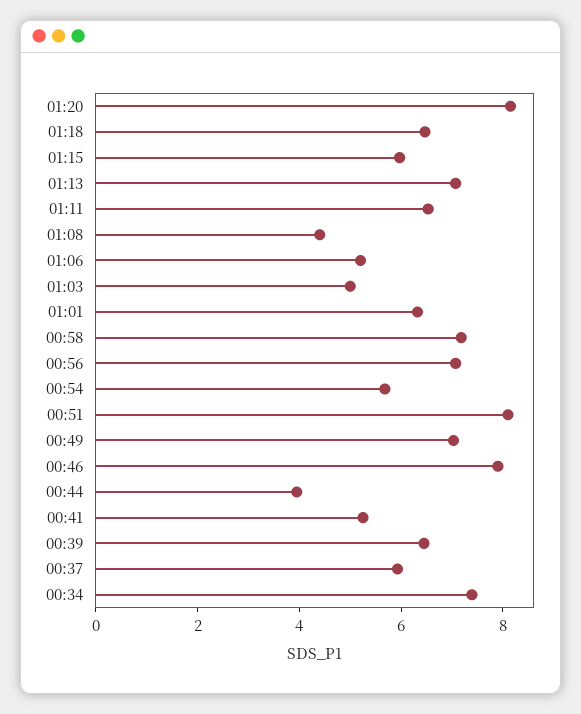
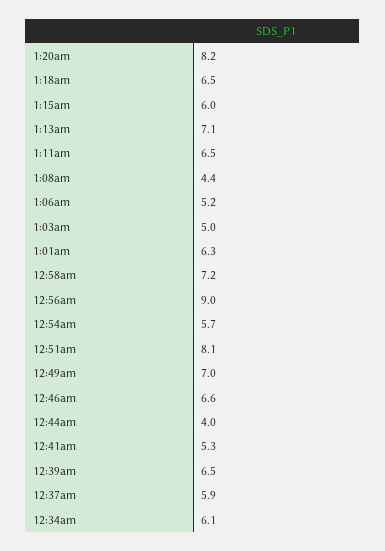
00:56: 7 -> 9
00:46: 8 -> 6.6
00:34: 7.5 -> 6.1

